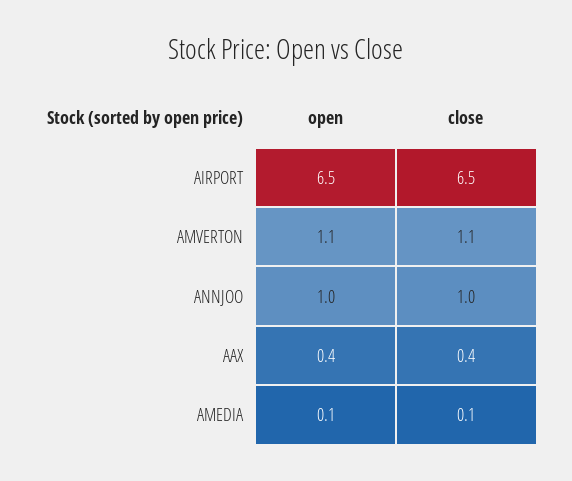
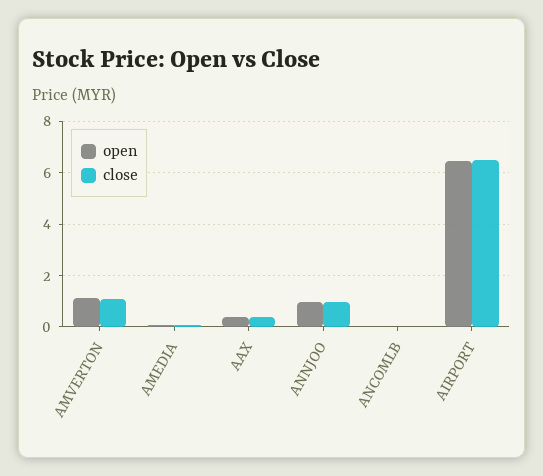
open, ANCOMLB: none -> 0
close, ANCOMLB: none -> 0

